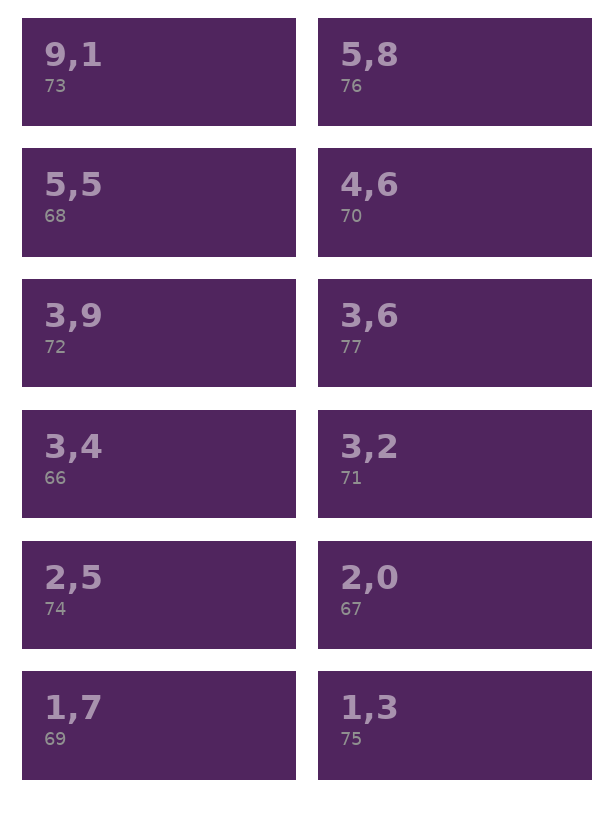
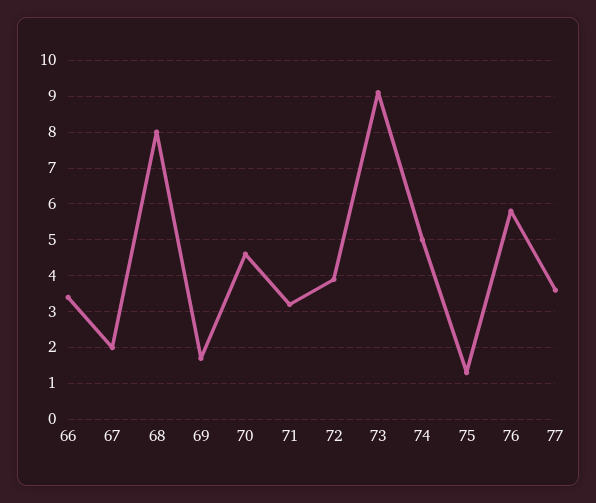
68: 5.5 -> 8
74: 2.5 -> 5

